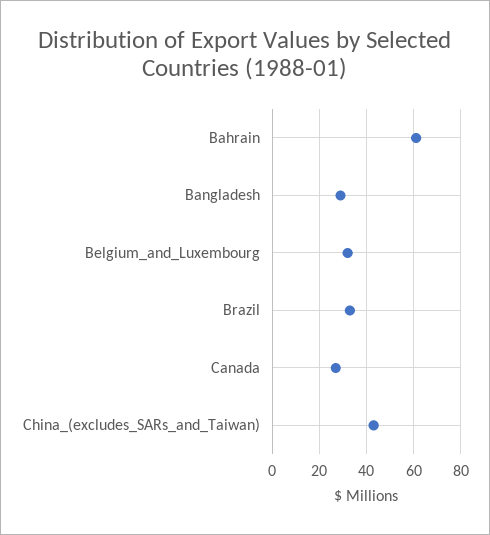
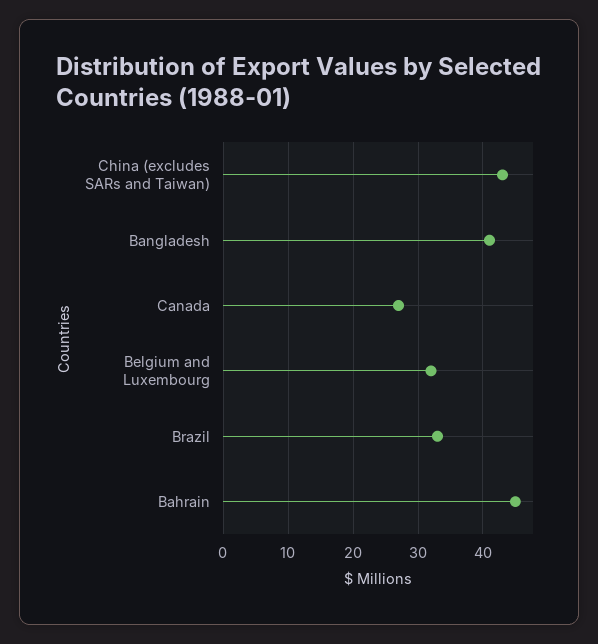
Bahrain: 60 -> 45
Bangladesh: 30 -> 41

